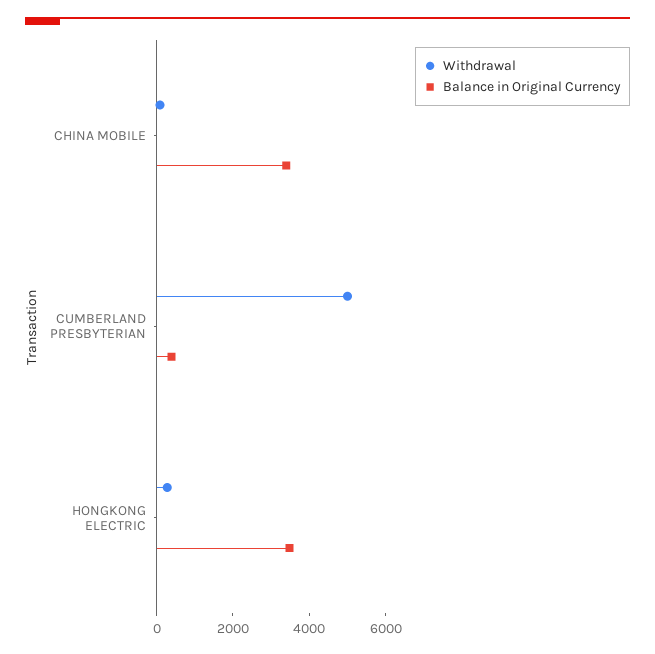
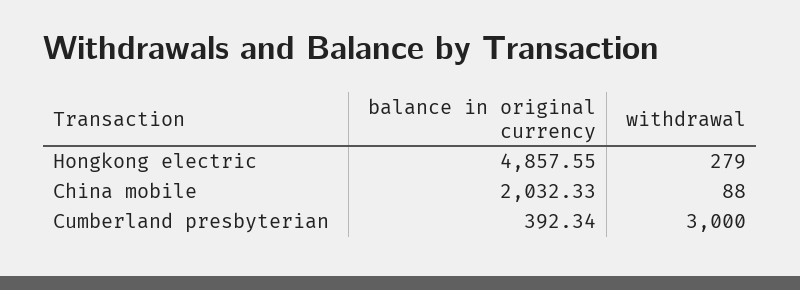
Balance in Original Currency, CHINA MOBILE: 3500 -> 2032.33
Withdrawal, CUMBERLAND PRESBYTERIAN: 5000 -> 3000
Balance in Original Currency, HONGKONG ELECTRIC: 3500 -> 4857.55

